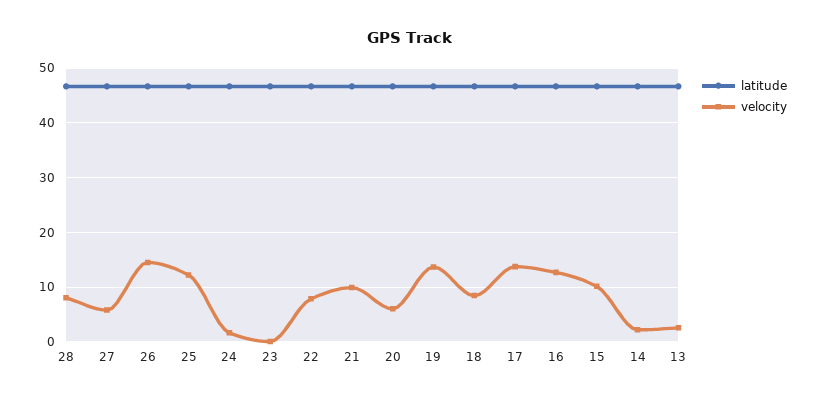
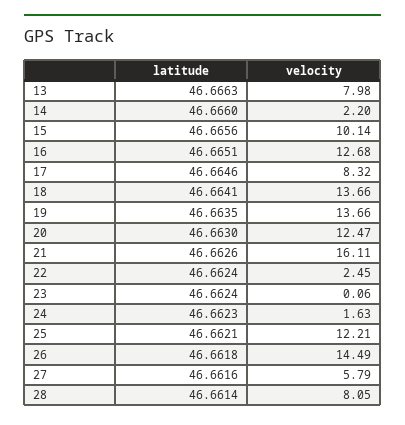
velocity, 22: 8 -> 2.45
velocity, 21: 10 -> 16.11
velocity, 20: 6 -> 12.47
velocity, 18: 8 -> 13.66
velocity, 17: 14 -> 8.32
velocity, 13: 2 -> 7.98

